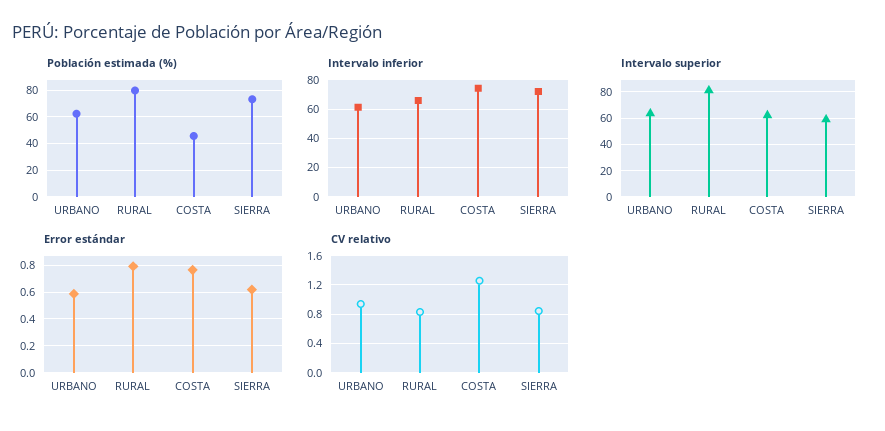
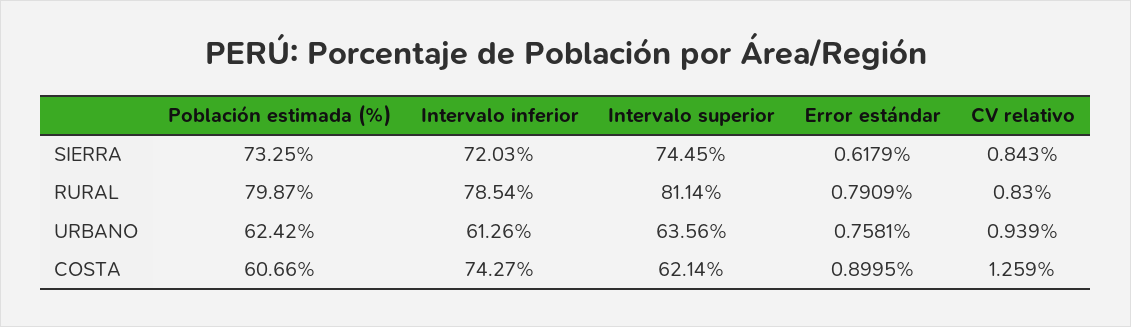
Población estimada (%), COSTA: 45 -> 60.66
Intervalo inferior, RURAL: 65 -> 78.54
Intervalo superior, SIERRA: 60 -> 74.45
Error estándar, URBANO: 0.6 -> 0.7581
Error estándar, COSTA: 0.75 -> 0.8995

